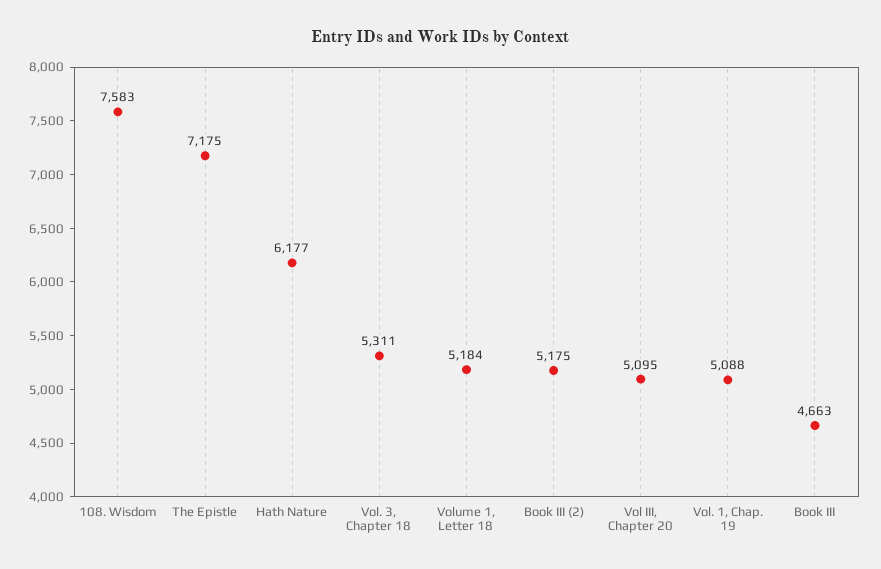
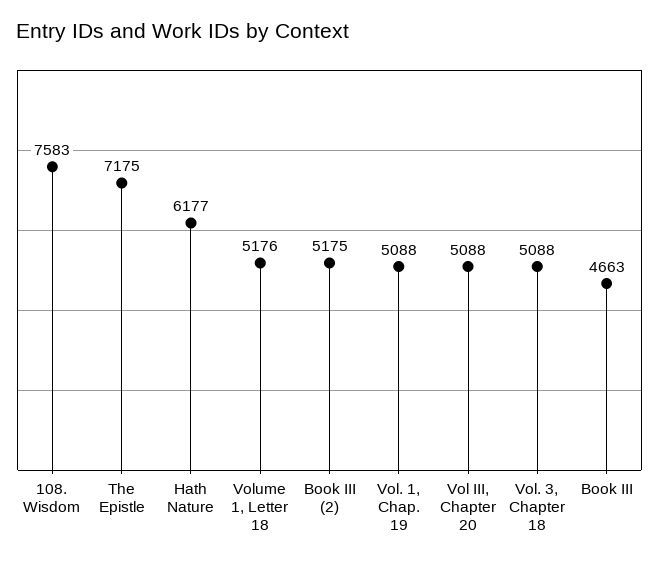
Vol. 3, Chapter 18: 5311 -> 5088
Volume 1, Letter 18: 5184 -> 5176
Vol III, Chapter 20: 5095 -> 5088

